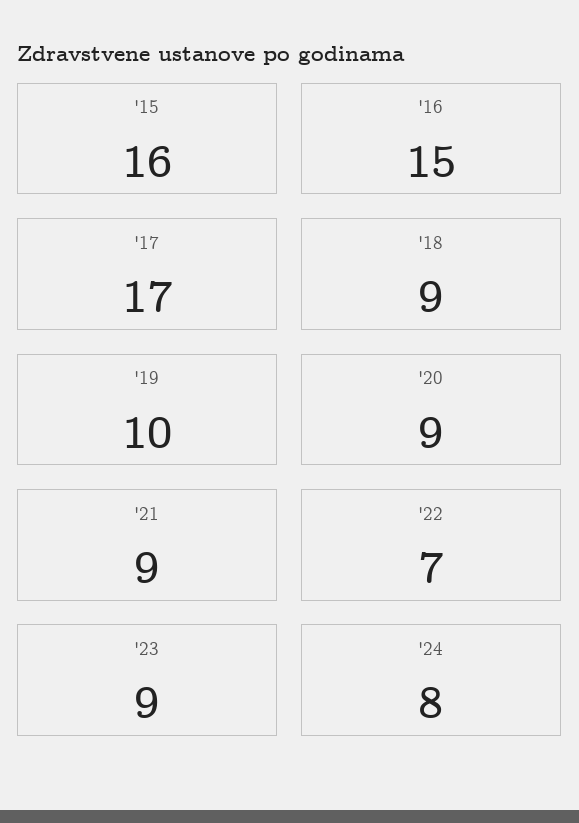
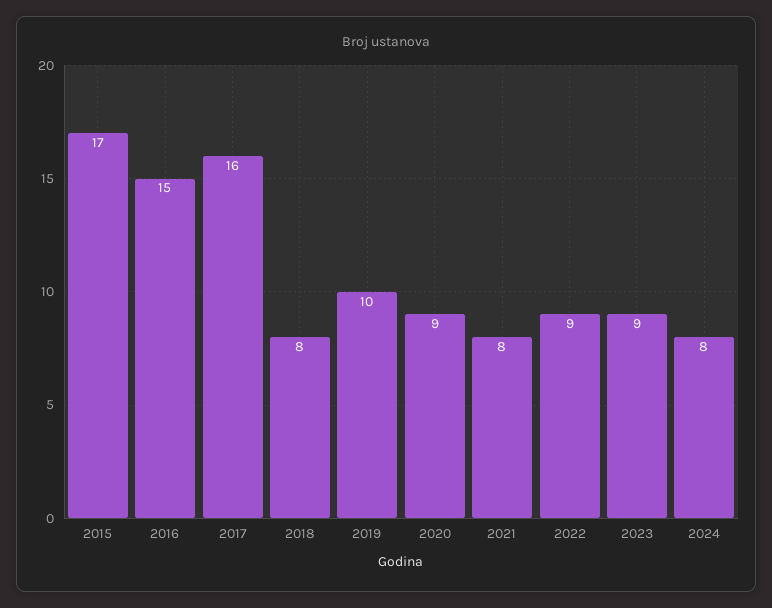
'15: 16 -> 17
'17: 17 -> 16
'18: 9 -> 8
'21: 9 -> 8
'22: 7 -> 9

